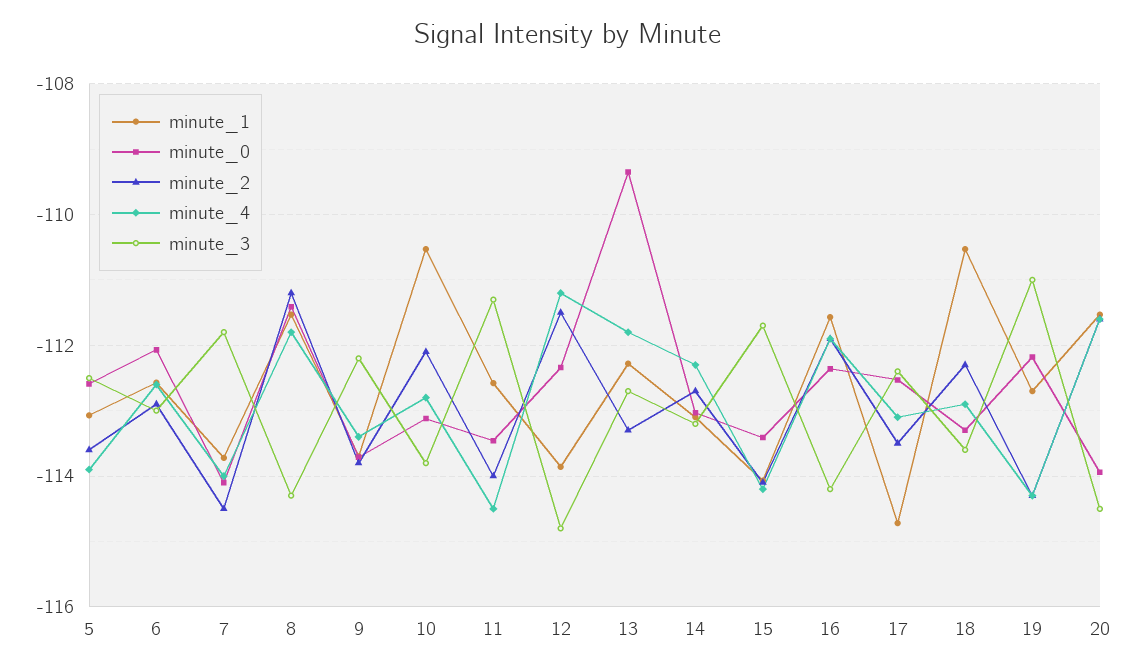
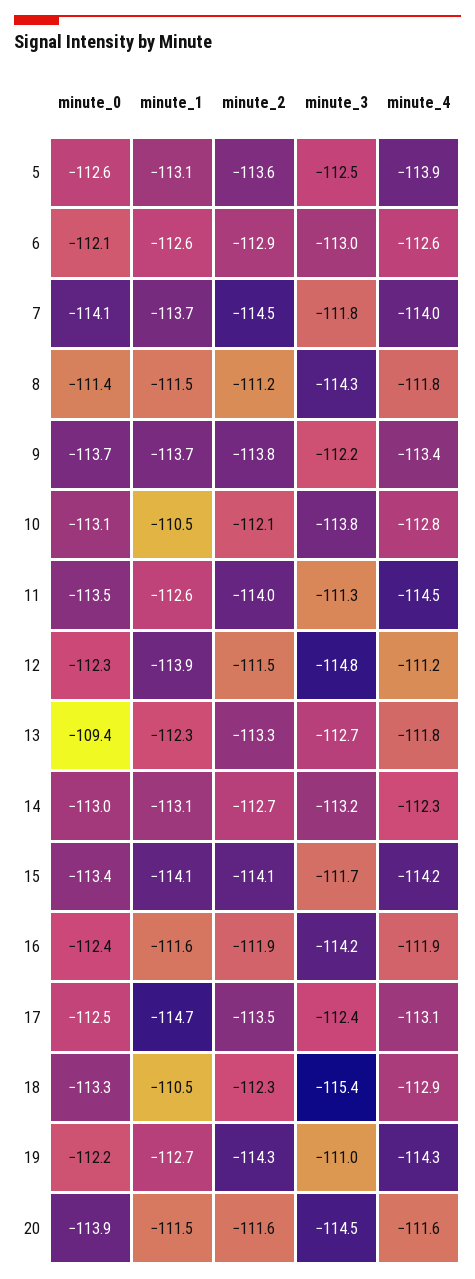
minute_3, 18: -113.6 -> -115.4

